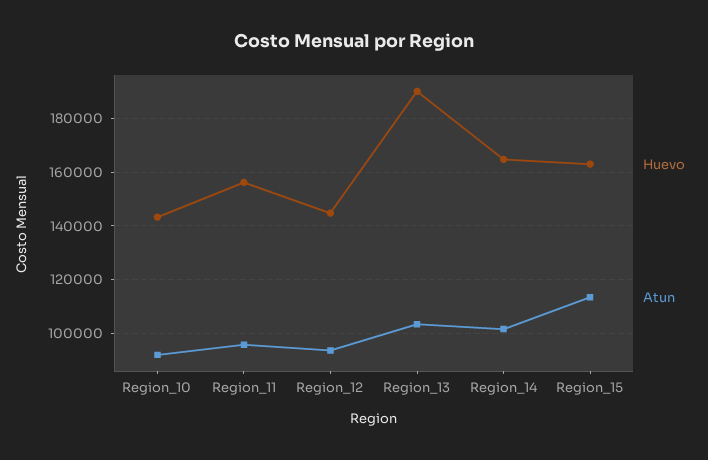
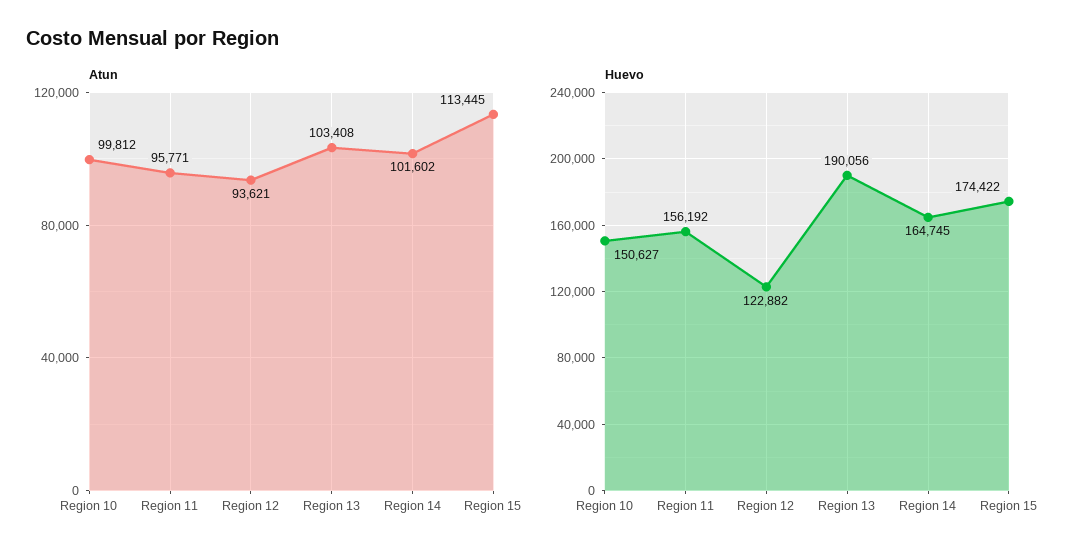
Huevo, Region_10: 142500 -> 150627
Atun, Region_10: 92500 -> 99812
Huevo, Region_12: 145000 -> 122882
Huevo, Region_15: 162500 -> 174422

